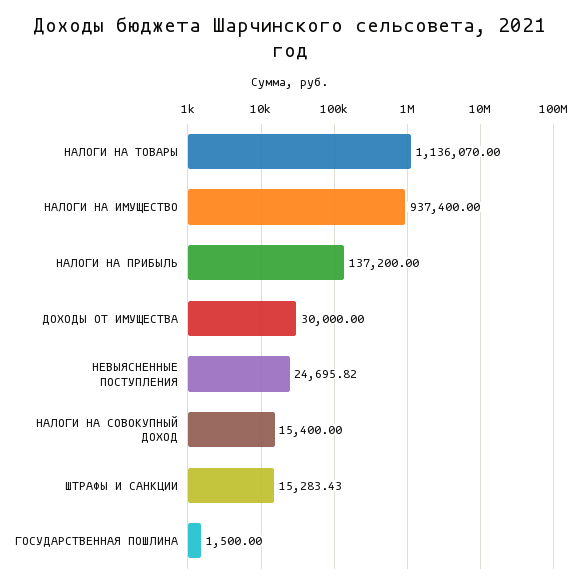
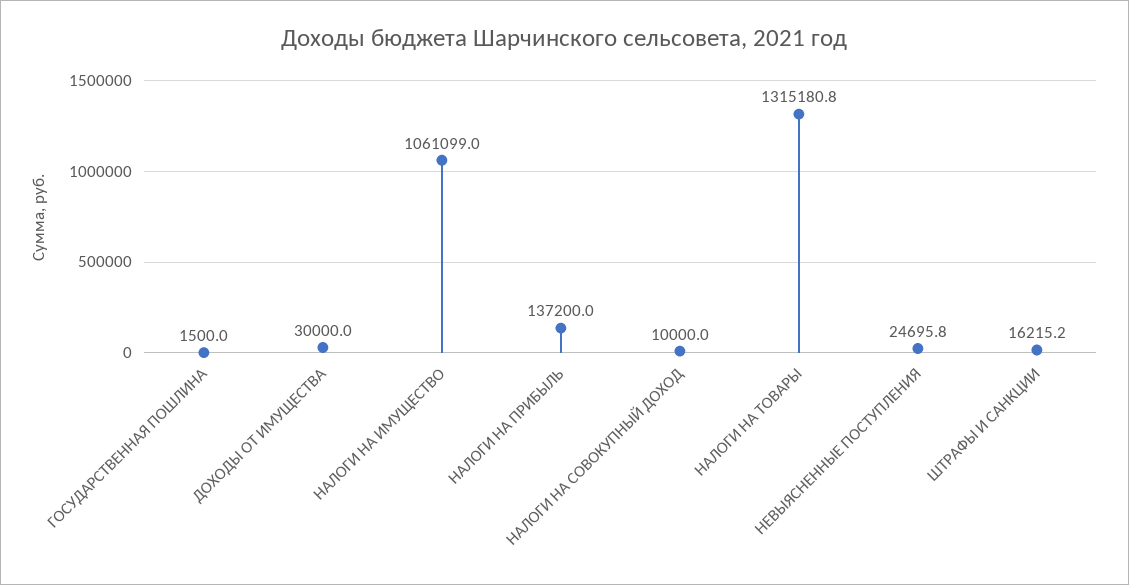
НАЛОГИ НА ТОВАРЫ: 1136070 -> 1315180.8
НАЛОГИ НА ИМУЩЕСТВО: 937400 -> 1061099
НАЛОГИ НА СОВОКУПНЫЙ ДОХОД: 15400 -> 10000
ШТРАФЫ И САНКЦИИ: 15283.43 -> 16215.2

